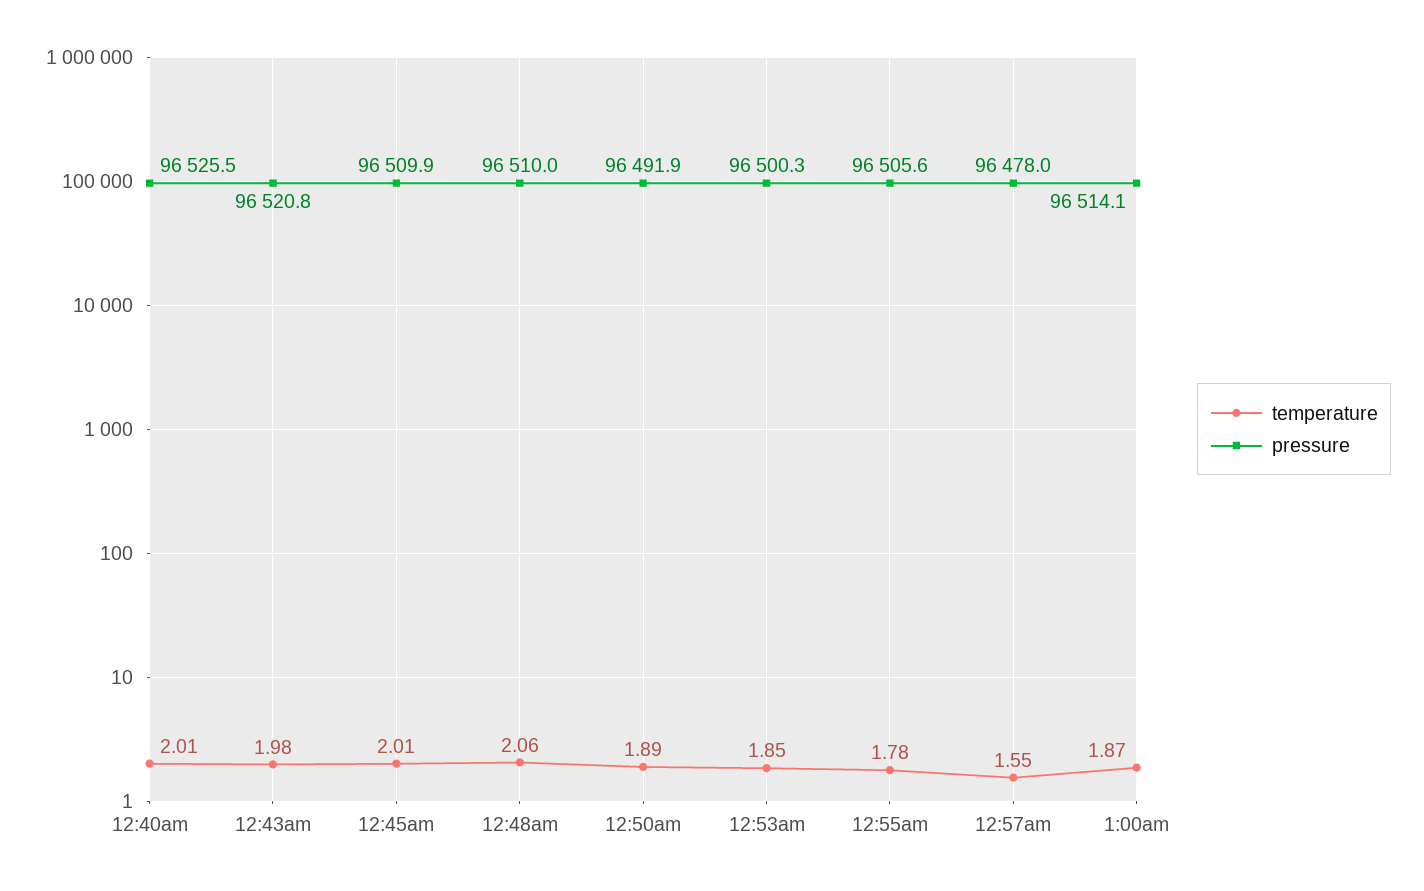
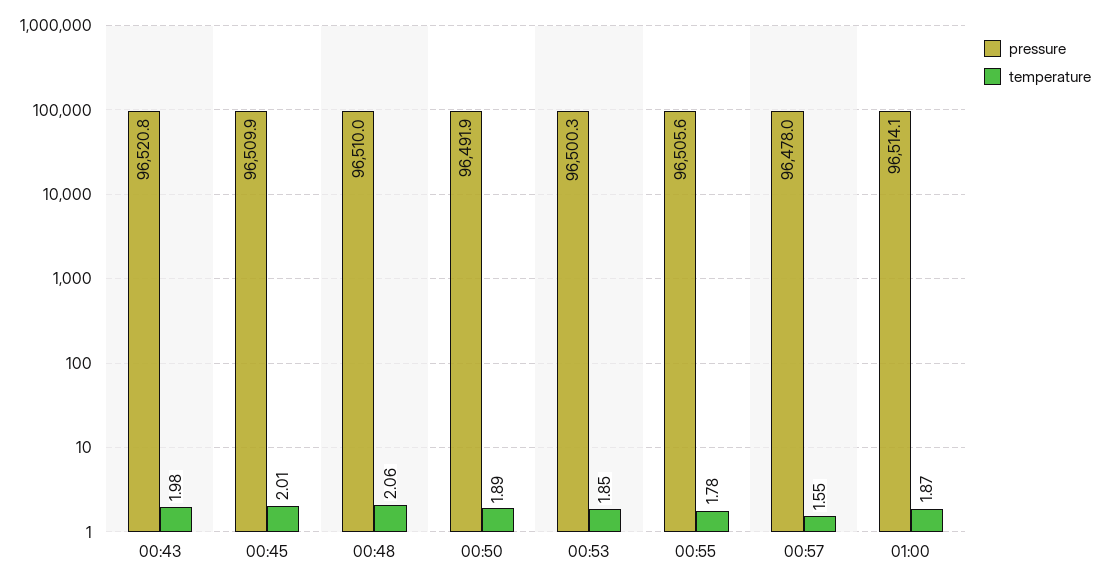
temperature, 12:40am: 2.01 -> none
pressure, 12:40am: 96525.5 -> none

